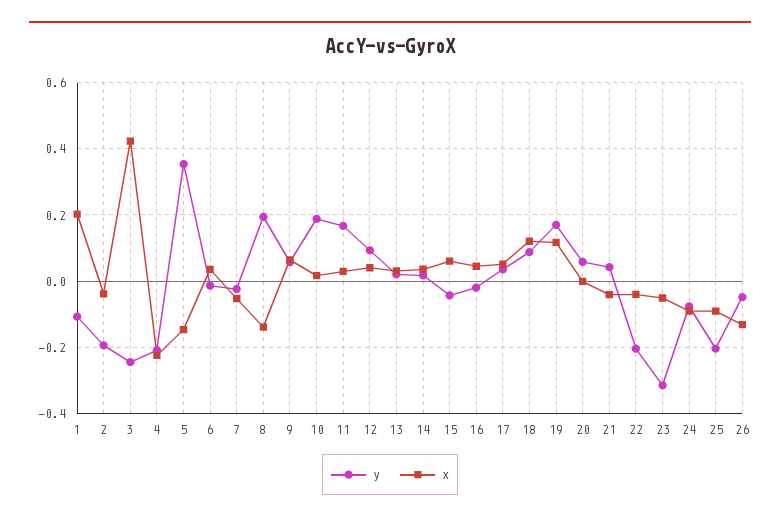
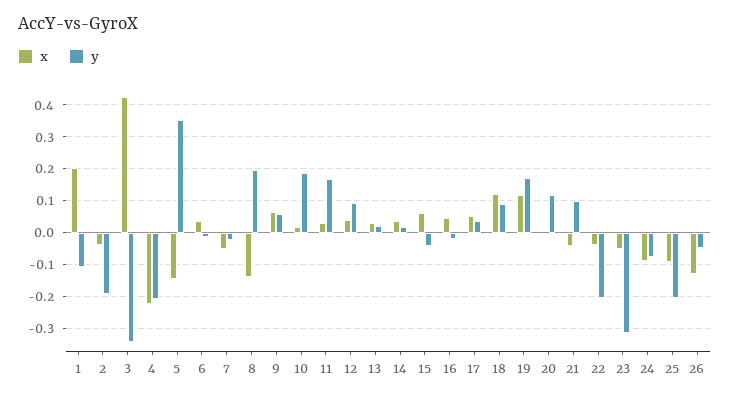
y, 3: -0.24 -> -0.34
y, 20: 0.06 -> 0.12
y, 21: 0.04 -> 0.1

